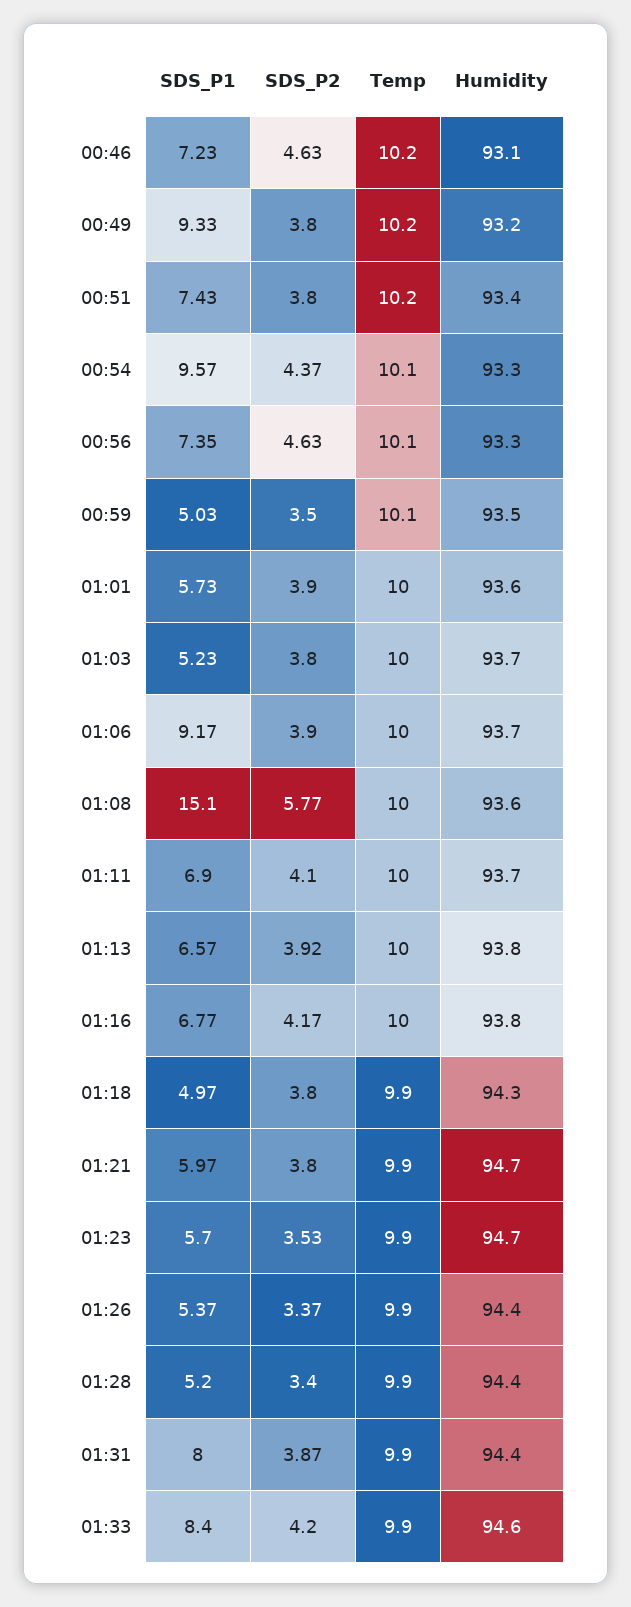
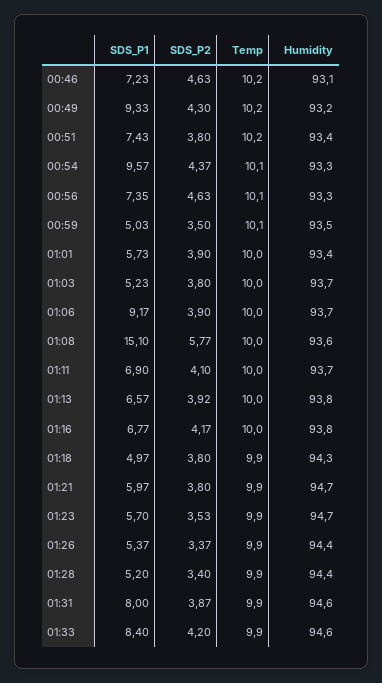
SDS_P2, 00:49: 3.8 -> 4.3
Humidity, 01:01: 93.6 -> 93.4
Humidity, 01:31: 94.4 -> 94.6

